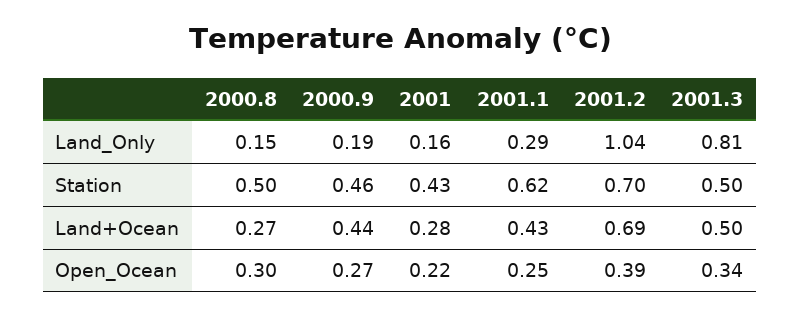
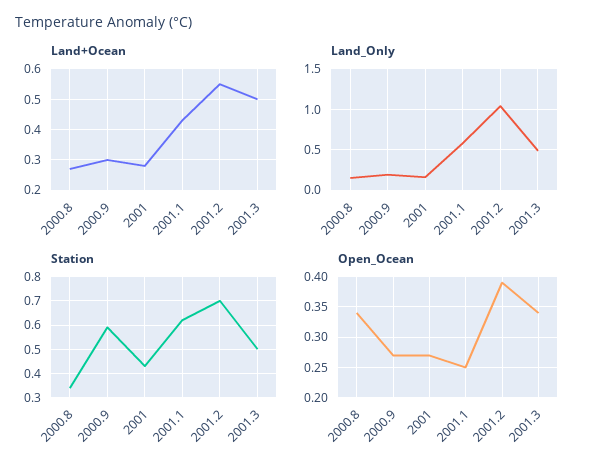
Land_Only, 2001.1: 0.29 -> 0.6
Land_Only, 2001.3: 0.81 -> 0.5
Station, 2000.8: 0.5 -> 0.35
Station, 2000.9: 0.46 -> 0.6
Land+Ocean, 2000.9: 0.44 -> 0.3
Land+Ocean, 2001.2: 0.69 -> 0.55
Open_Ocean, 2000.8: 0.3 -> 0.34
Open_Ocean, 2001: 0.22 -> 0.27

